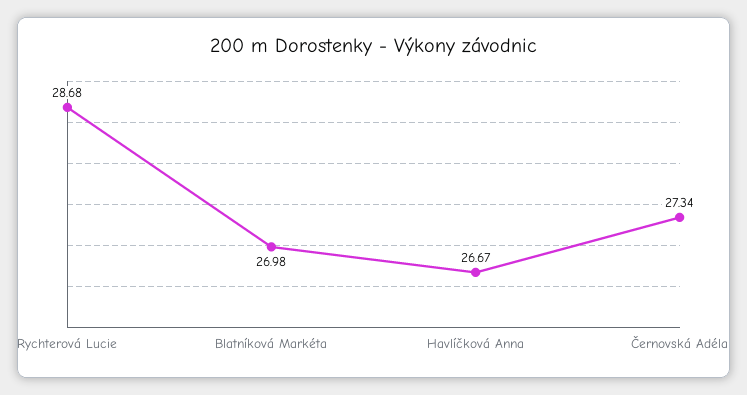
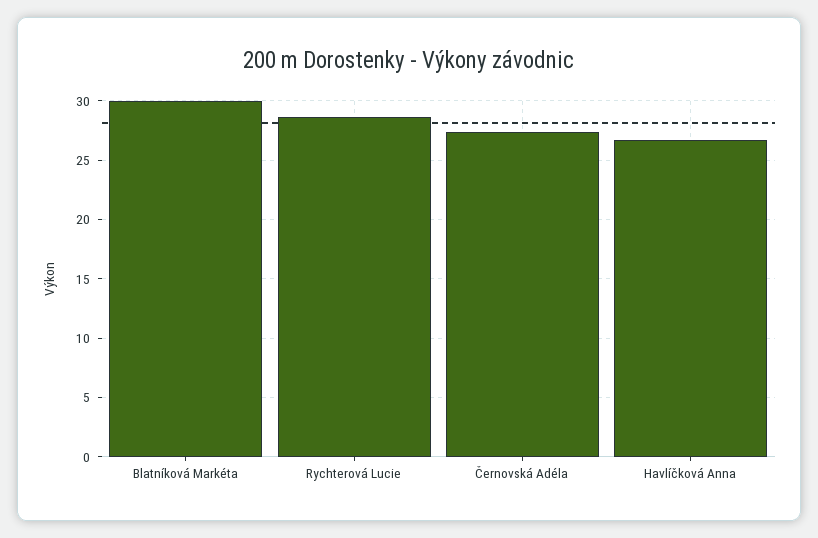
Blatníková Markéta: 26.98 -> 30

